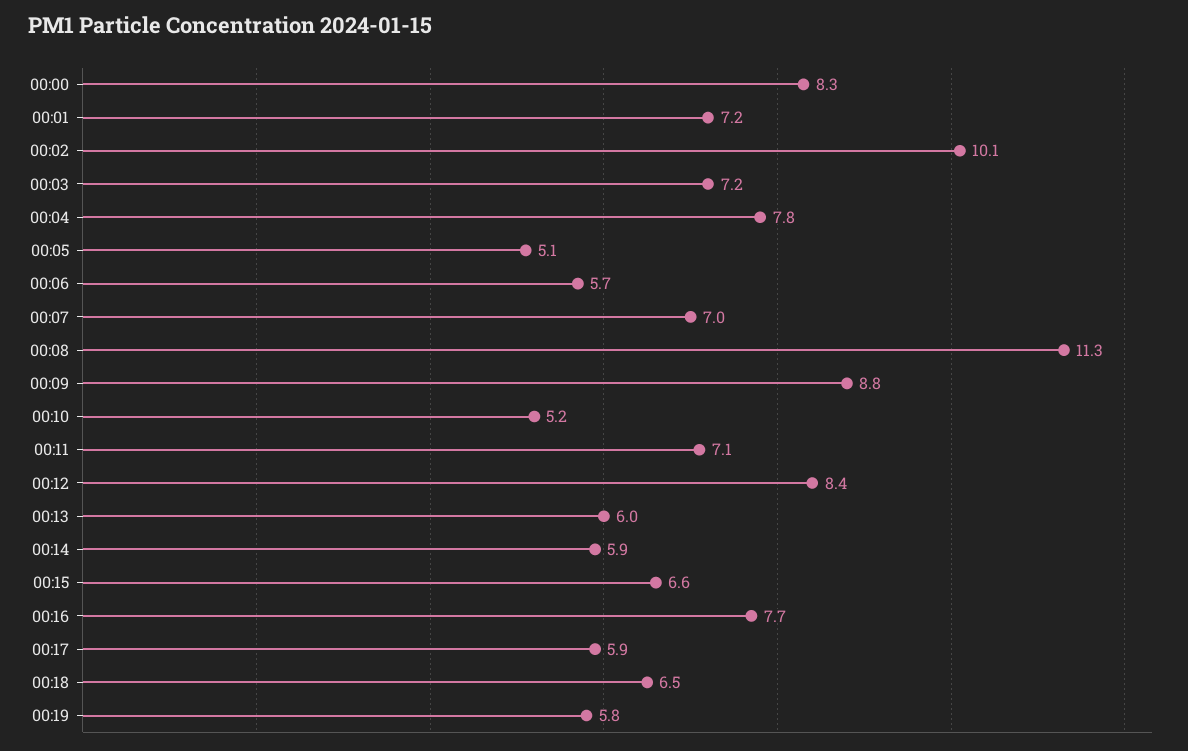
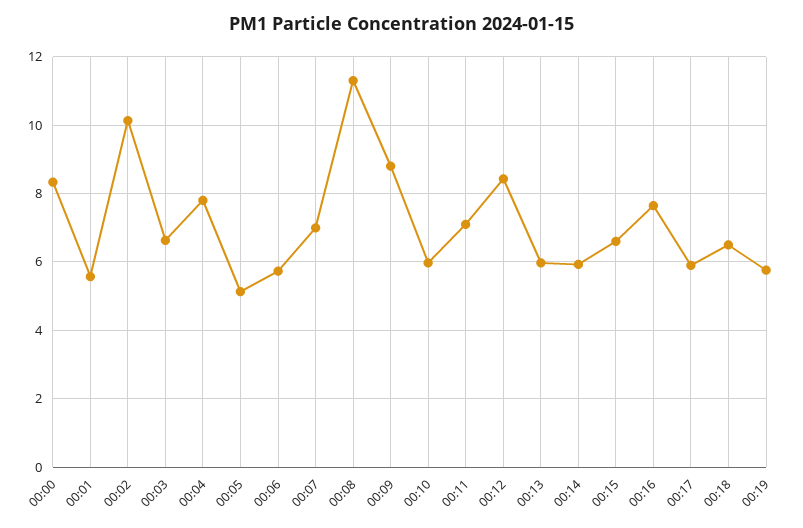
00:01: 7.2 -> 5.6
00:03: 7.2 -> 6.6
00:10: 5.2 -> 6

